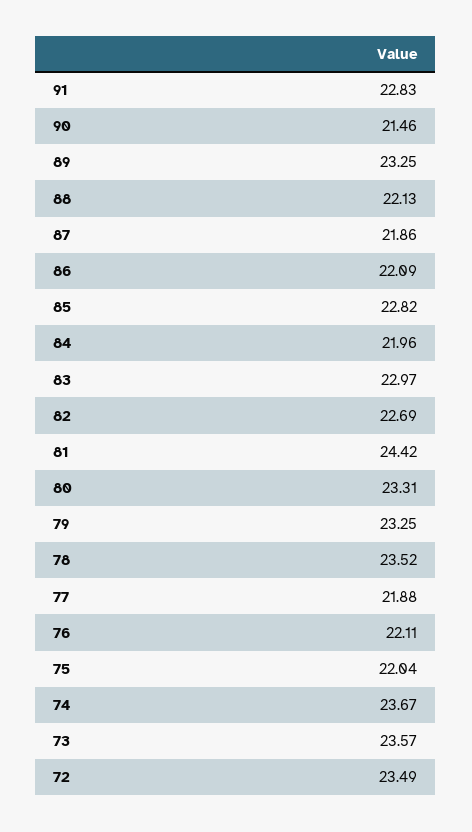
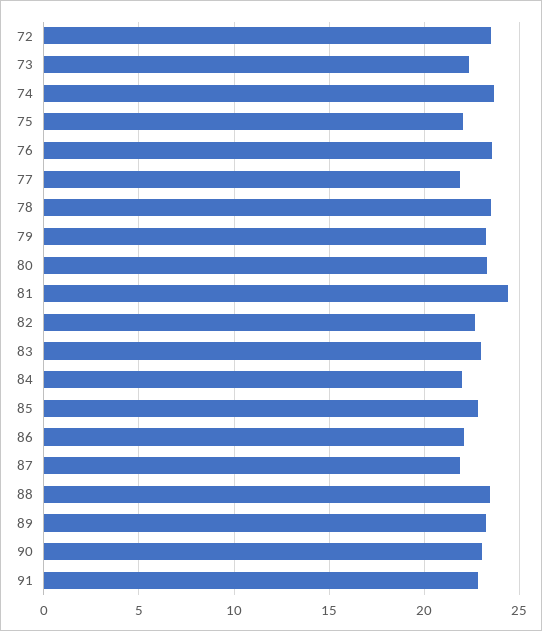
90: 21.46 -> 23
88: 22.13 -> 23.5
76: 22.11 -> 23.5
73: 23.57 -> 22.5

